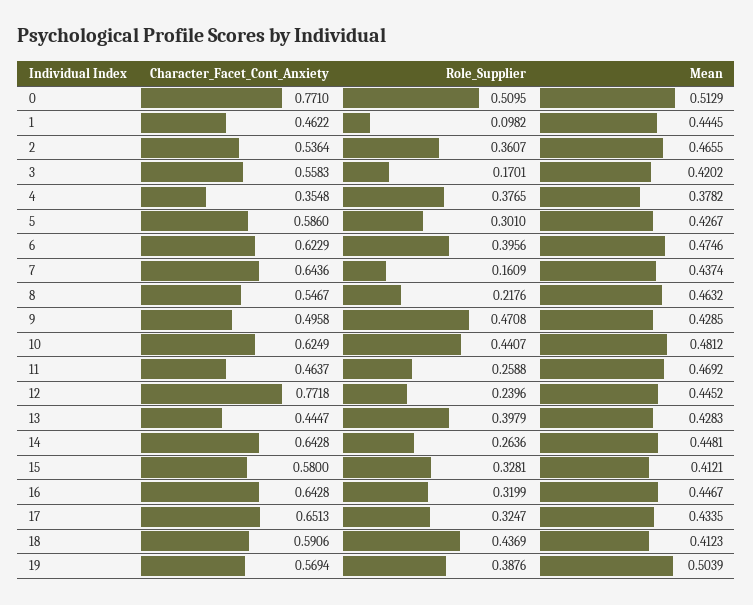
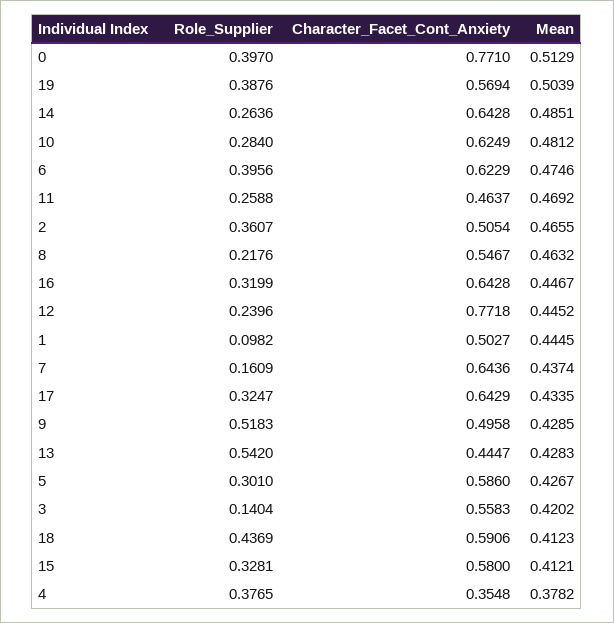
Role_Supplier, 0: 0.5095 -> 0.397
Character_Facet_Cont_Anxiety, 1: 0.4622 -> 0.5027
Character_Facet_Cont_Anxiety, 2: 0.5364 -> 0.5054
Role_Supplier, 3: 0.1701 -> 0.1404
Role_Supplier, 9: 0.4708 -> 0.5183
Role_Supplier, 10: 0.4407 -> 0.284
Role_Supplier, 13: 0.3979 -> 0.542
Mean, 14: 0.4481 -> 0.4851
Character_Facet_Cont_Anxiety, 17: 0.6513 -> 0.6429

